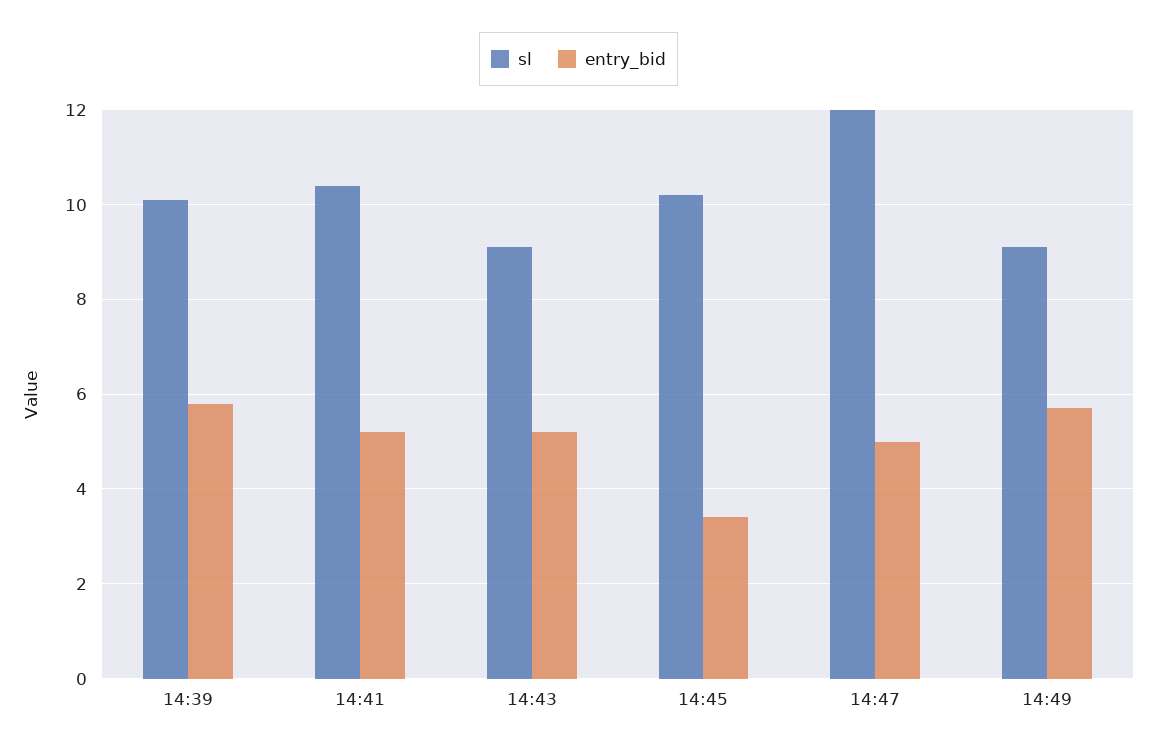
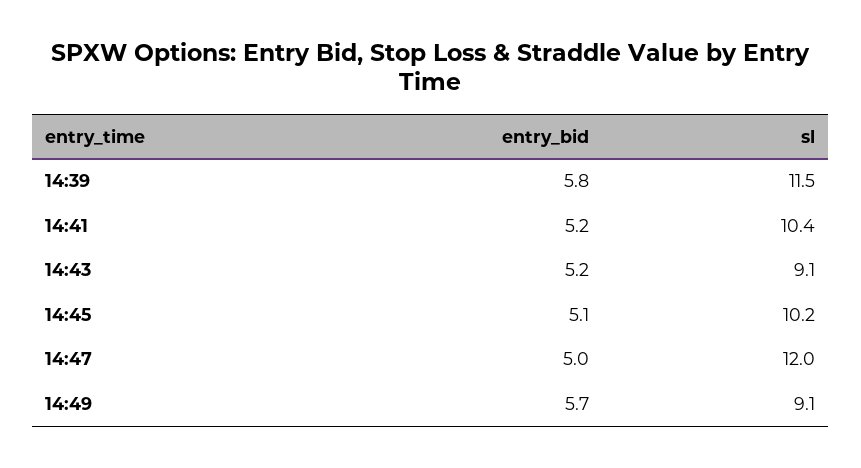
sl, 14:39: 10 -> 11.5
entry_bid, 14:45: 3.5 -> 5.1

